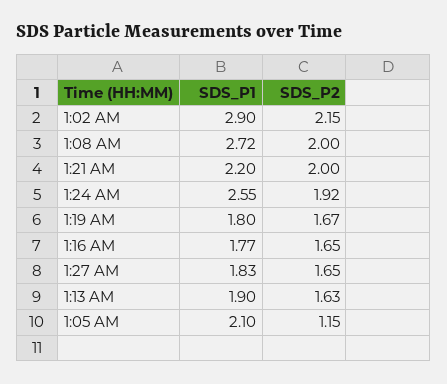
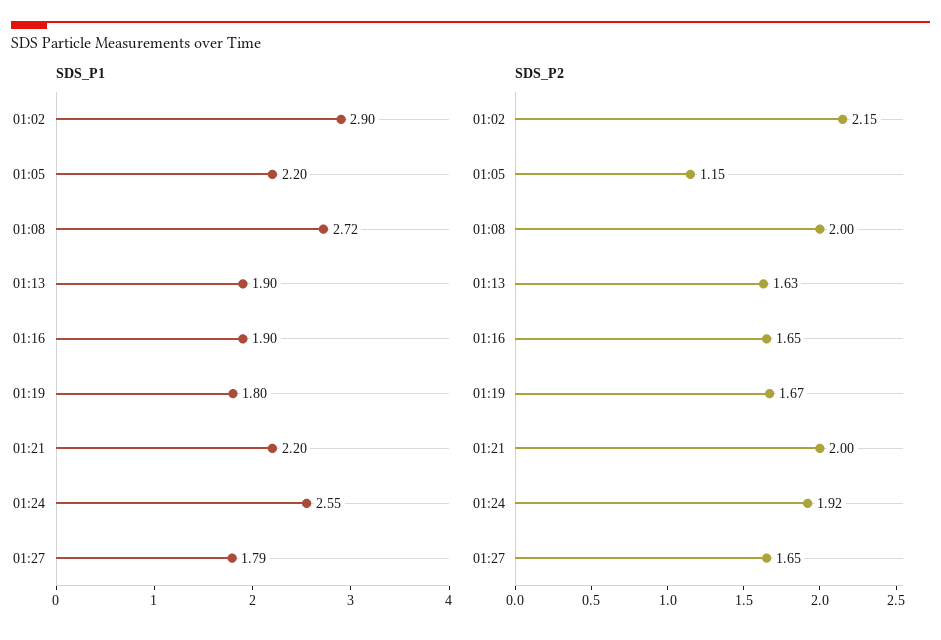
SDS_P1, 1:16 AM: 1.77 -> 1.9
SDS_P1, 1:27 AM: 1.83 -> 1.79
SDS_P1, 1:05 AM: 2.1 -> 2.2

